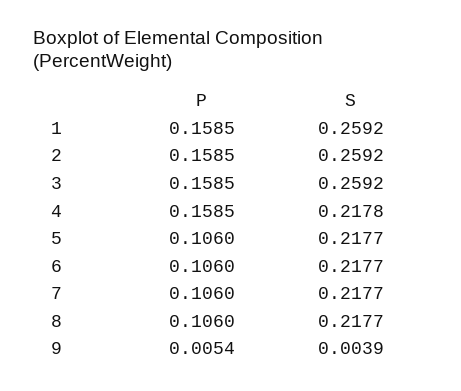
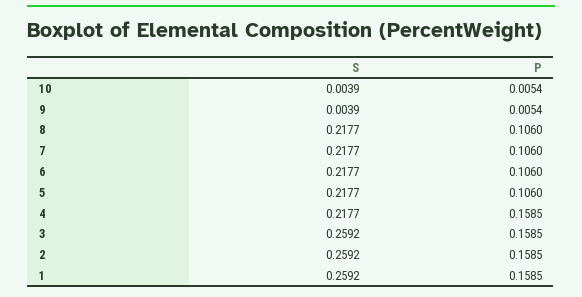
S, 4: 0.2178 -> 0.2177
S, 10: none -> 0.0039
P, 10: none -> 0.0054

